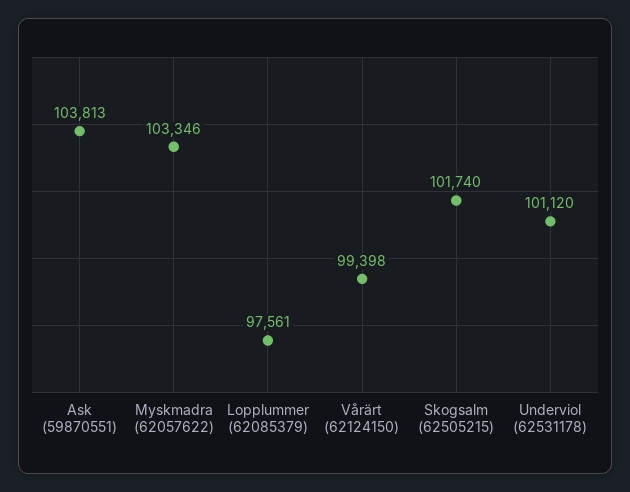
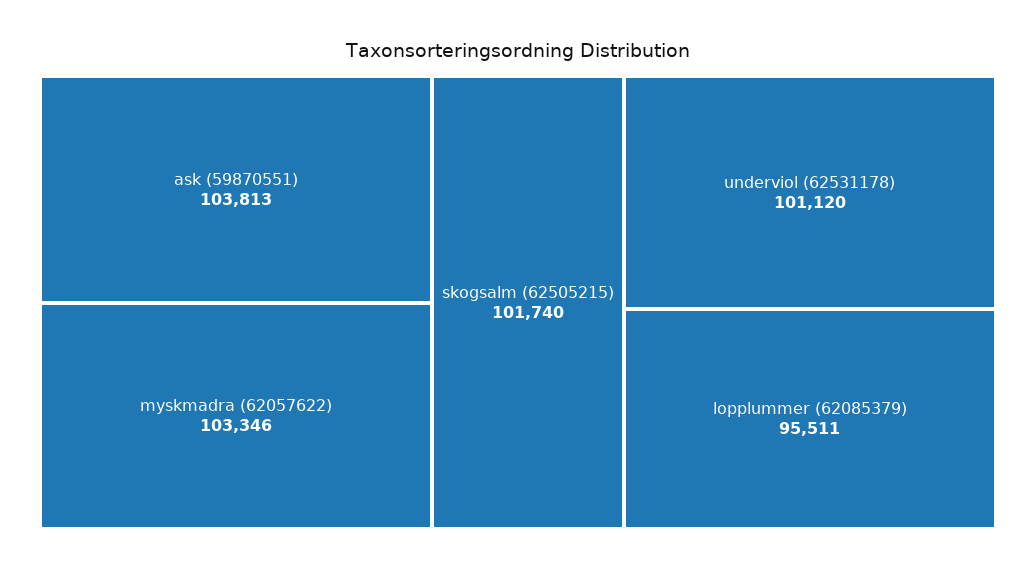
Lopplummer (62085379): 97561 -> 95511
Vårärt (62124150): 99398 -> none

